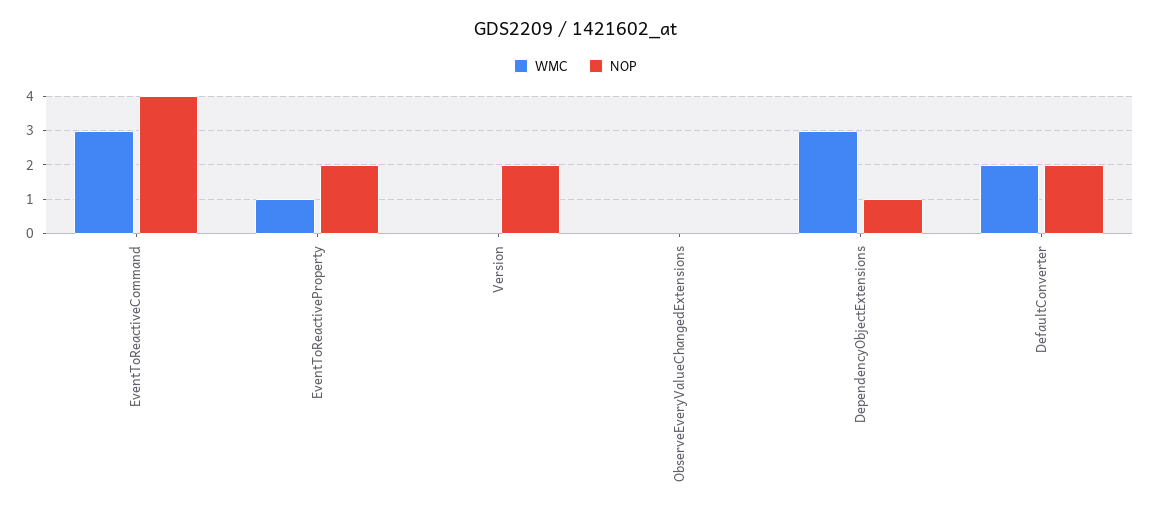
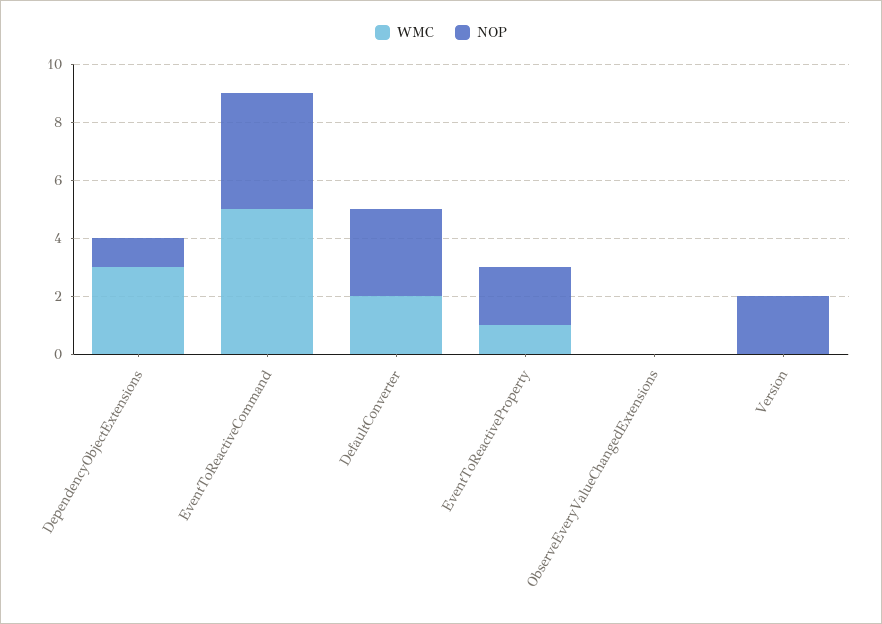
WMC, EventToReactiveCommand: 3 -> 5
NOP, DefaultConverter: 2 -> 3

